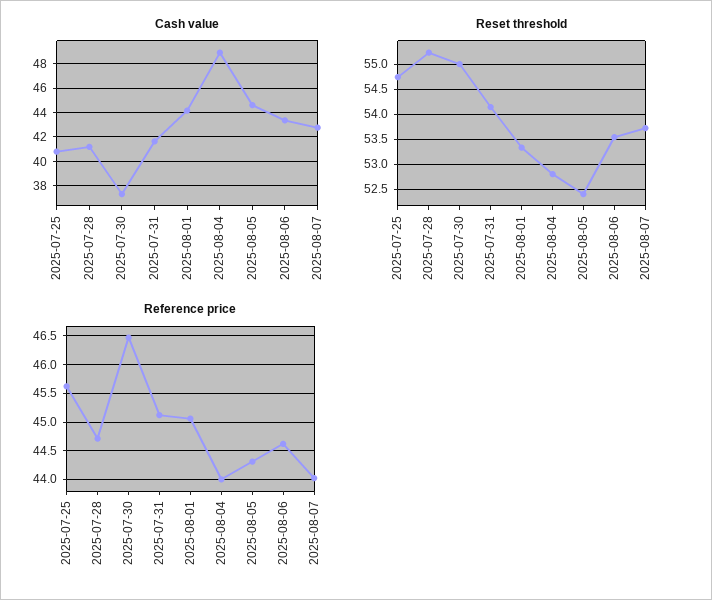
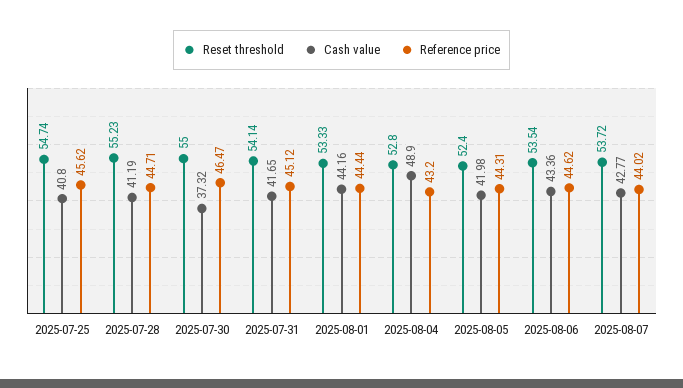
Cash value, 2025-08-05: 44.5 -> 41.98
Reference price, 2025-08-01: 45 -> 44.44
Reference price, 2025-08-04: 44 -> 43.2

